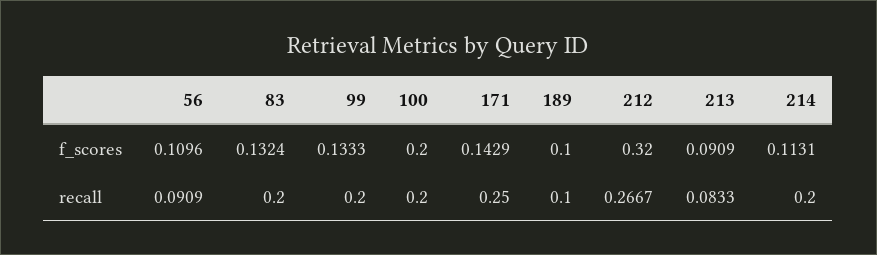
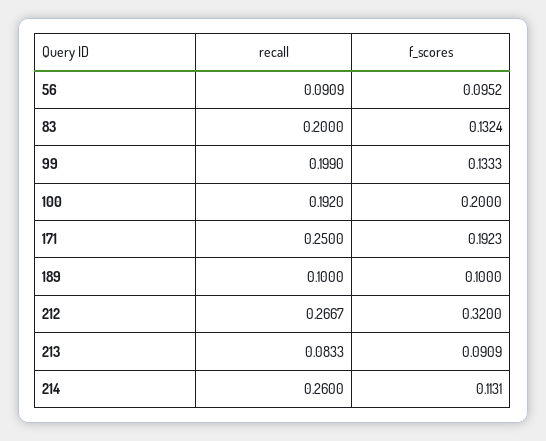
56, f_scores: 0.1096 -> 0.0952
171, f_scores: 0.1429 -> 0.1923
99, recall: 0.2 -> 0.199
100, recall: 0.2 -> 0.192
214, recall: 0.2 -> 0.26

